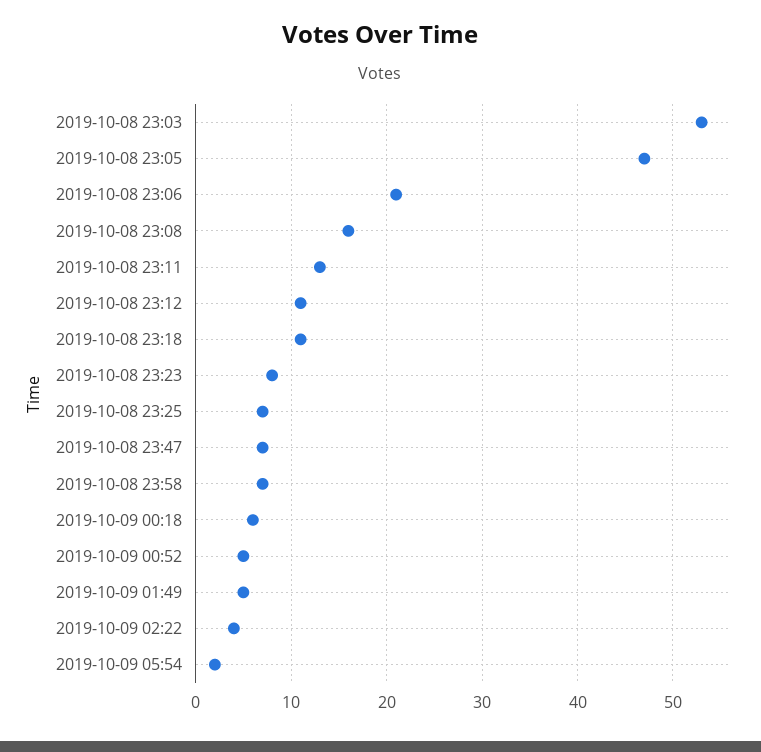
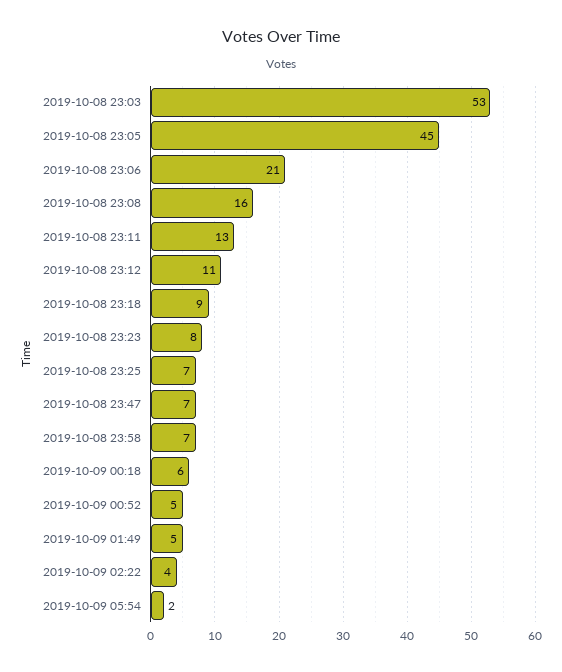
2019-10-08 23:05: 47 -> 45
2019-10-08 23:18: 11 -> 9

